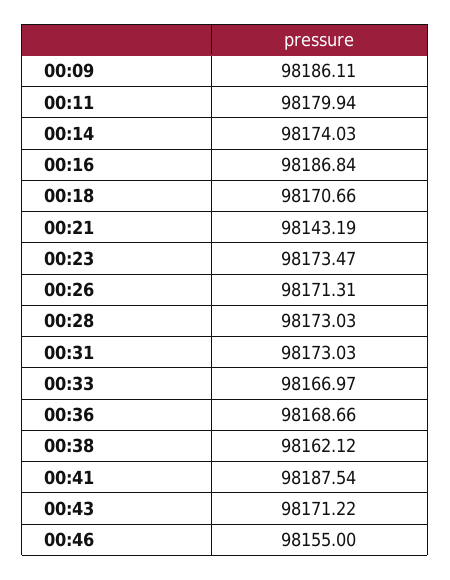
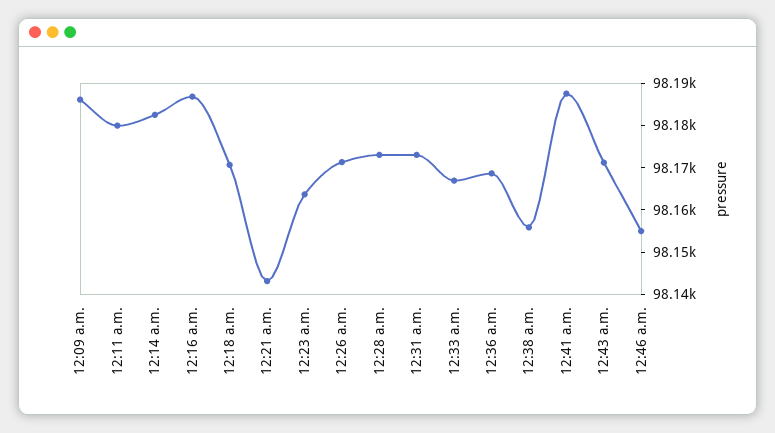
00:14: 98174.03 -> 98182
00:23: 98173.47 -> 98164
00:38: 98162.12 -> 98156

